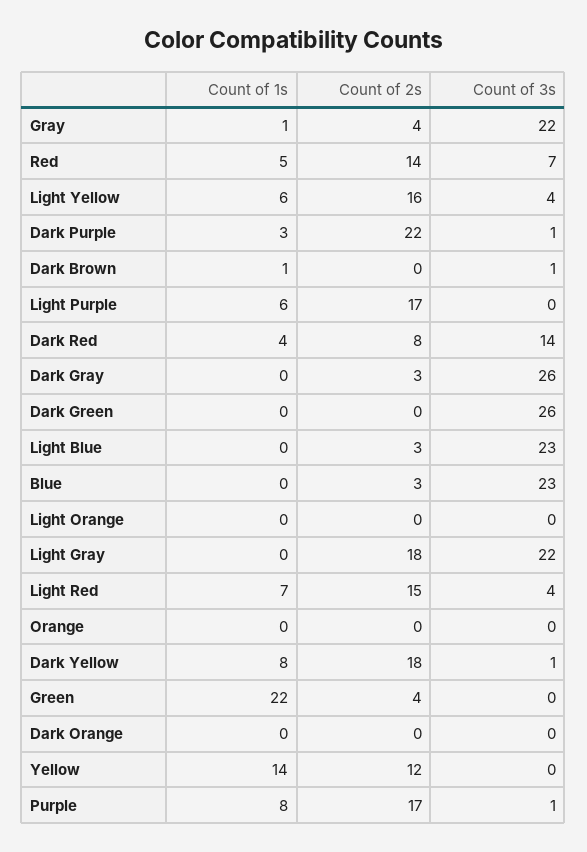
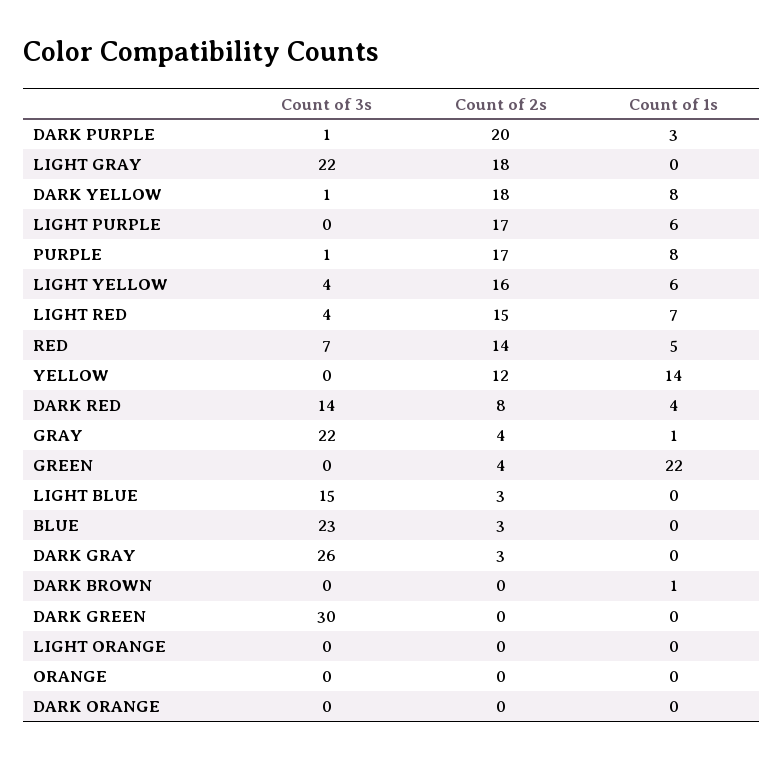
Count of 2s, Dark Purple: 22 -> 20
Count of 3s, Dark Brown: 1 -> 0
Count of 3s, Dark Green: 26 -> 30
Count of 3s, Light Blue: 23 -> 15

